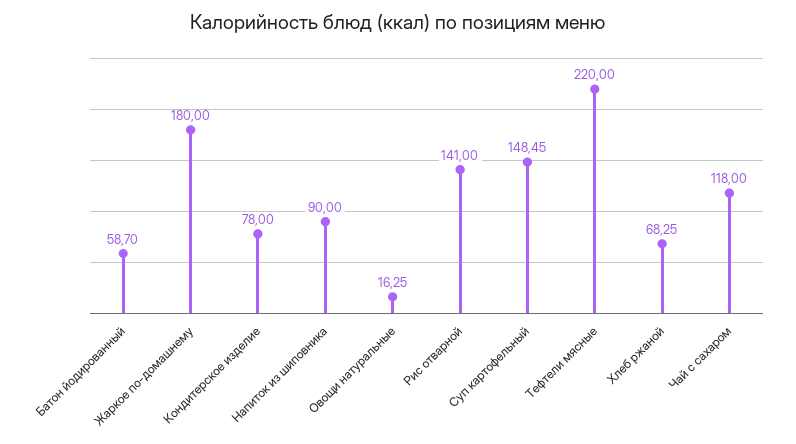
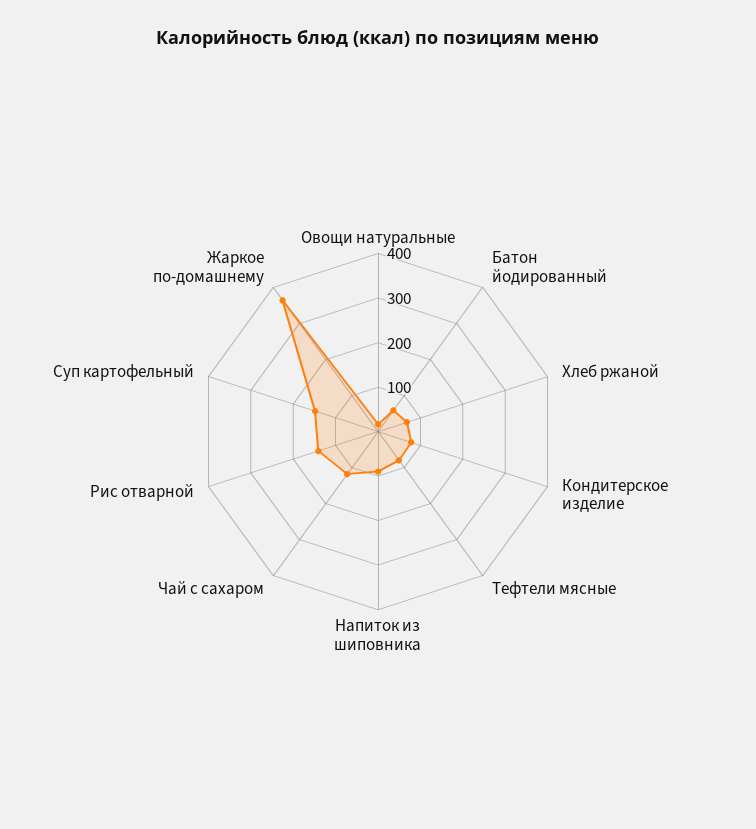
Жаркое по-домашнему: 180 -> 360
Тефтели мясные: 220 -> 80

